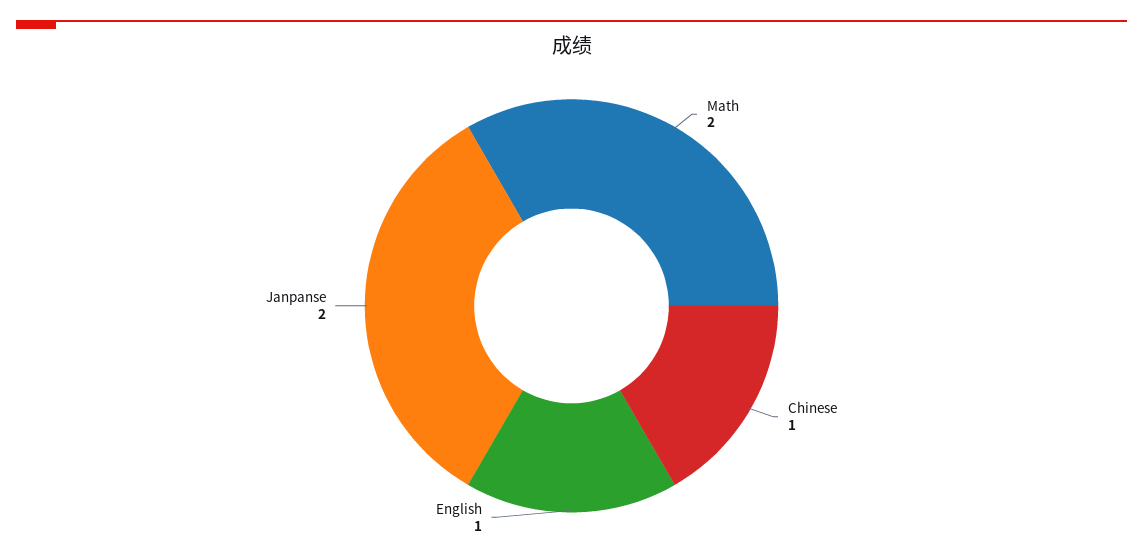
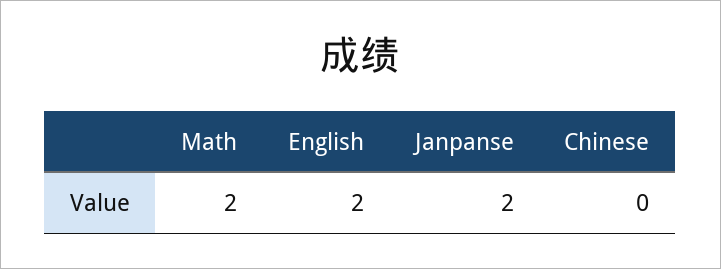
Chinese: 1 -> 0
English: 1 -> 2

